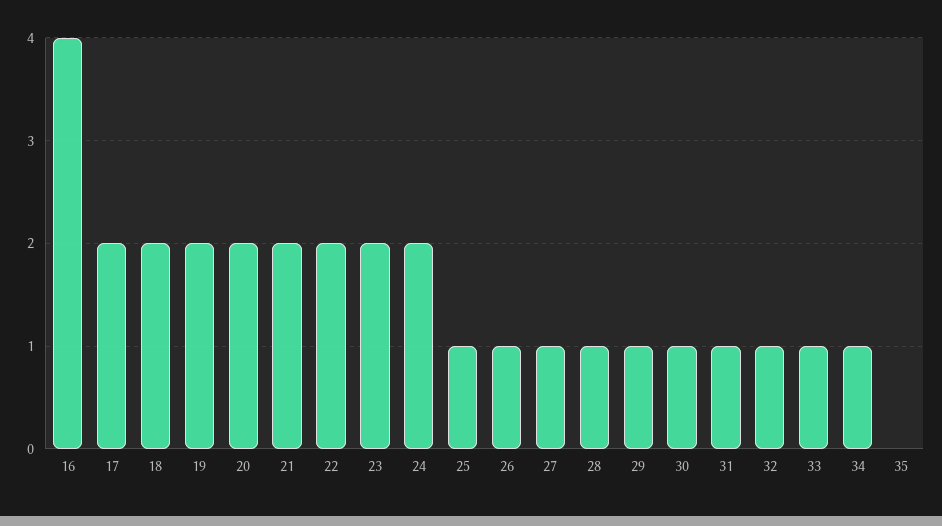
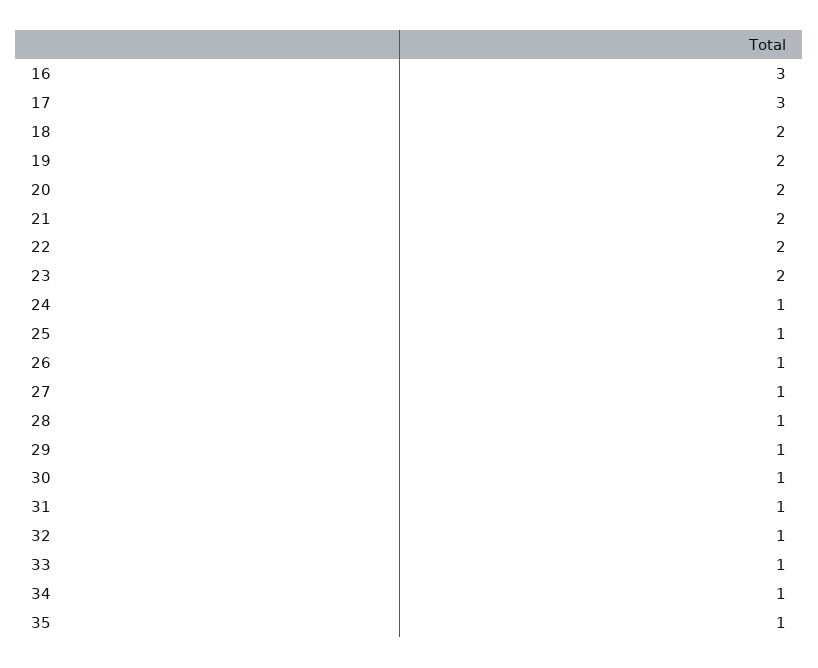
16: 4 -> 3
17: 2 -> 3
24: 2 -> 1
35: 0 -> 1

